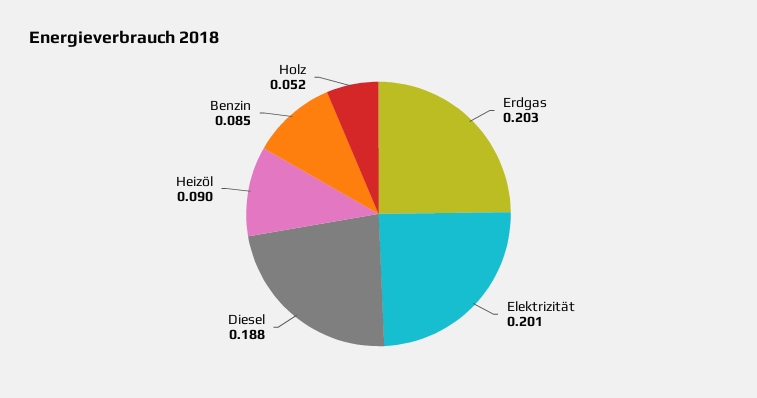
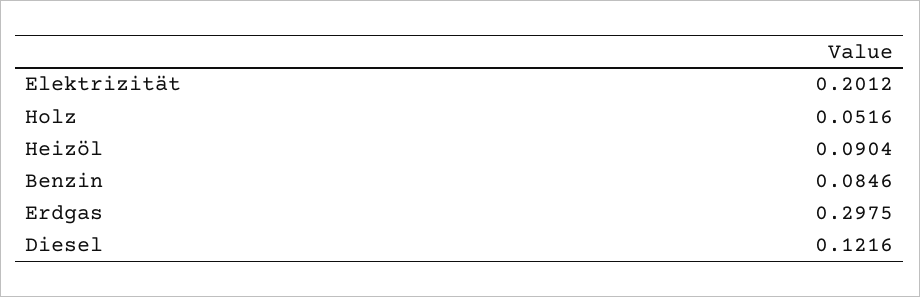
Erdgas: 0.203 -> 0.2975
Diesel: 0.188 -> 0.1216

